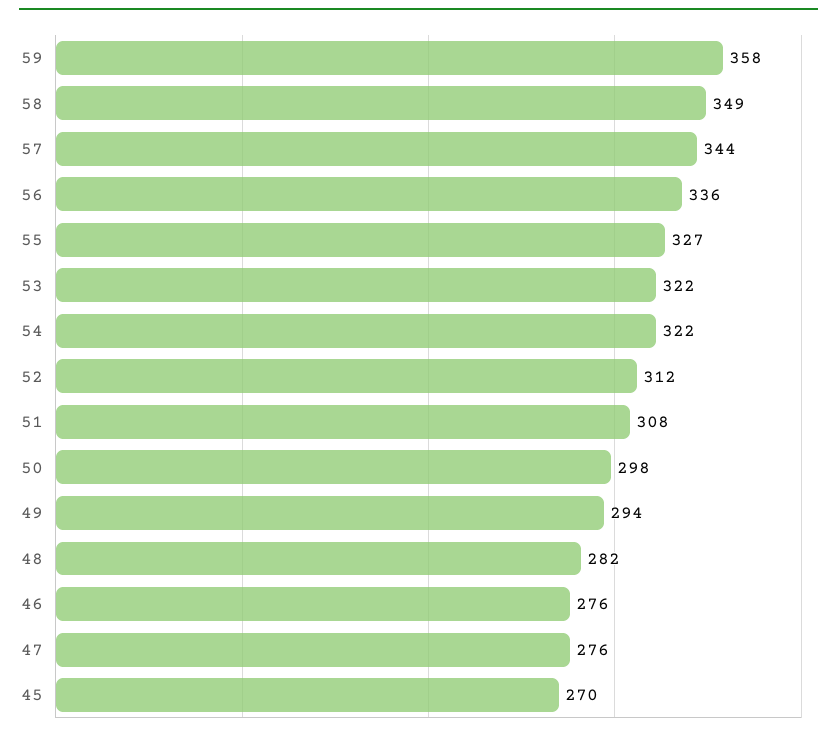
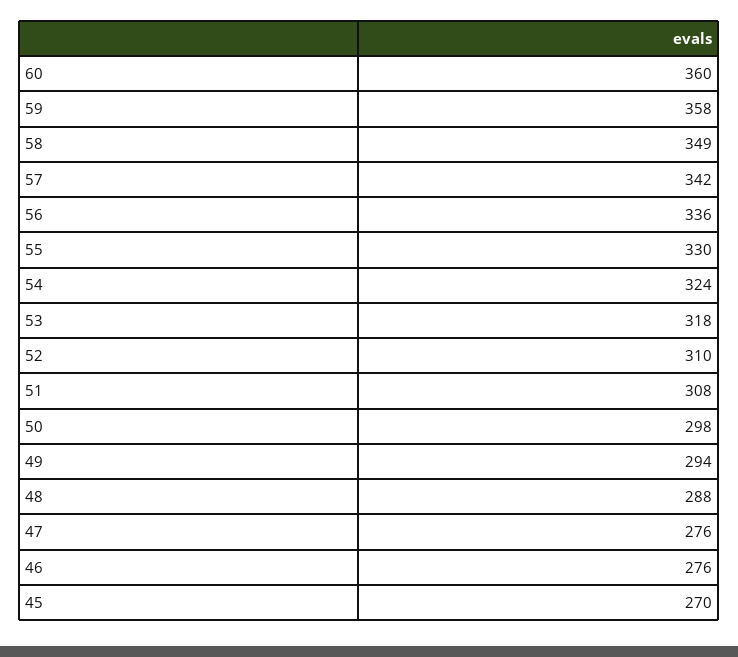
57: 344 -> 342
55: 327 -> 330
53: 322 -> 318
54: 322 -> 324
52: 312 -> 310
48: 282 -> 288
60: none -> 360

